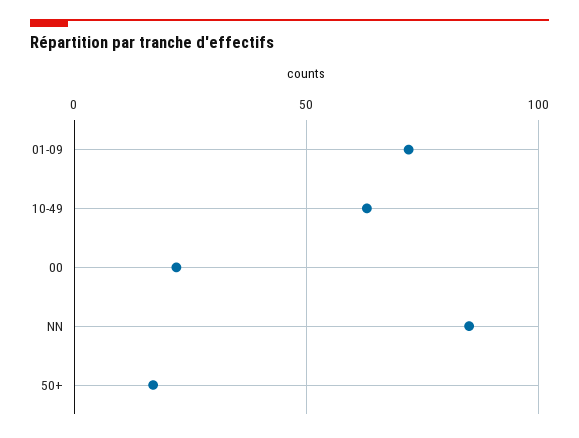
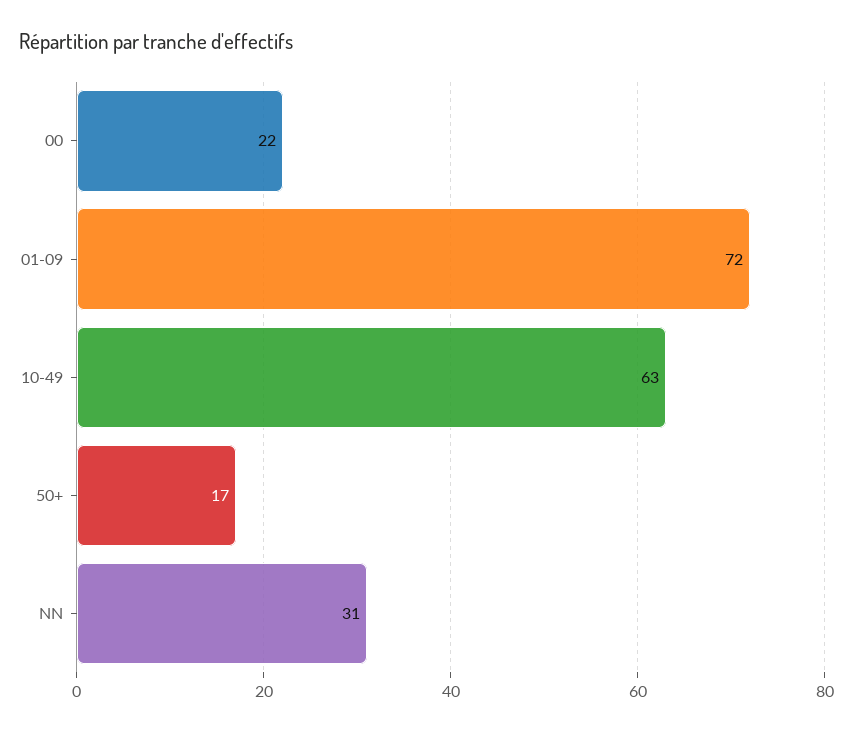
NN: 85 -> 31

